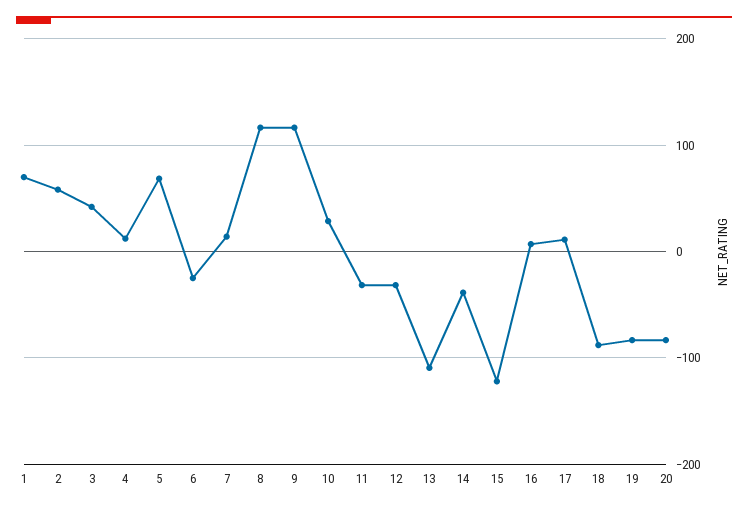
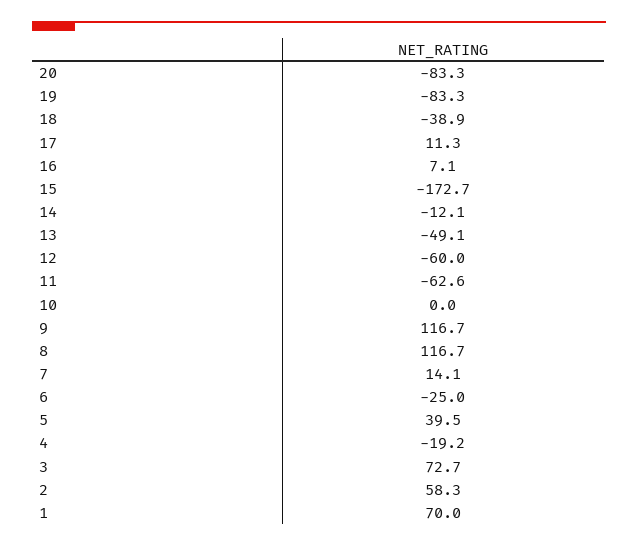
3: 40 -> 72.7
4: 10 -> -19.2
5: 70 -> 39.5
10: 30 -> 0
11: -30 -> -62.6
12: -30 -> -60
13: -110 -> -49.1
14: -40 -> -12.1
15: -120 -> -172.7
18: -90 -> -38.9

